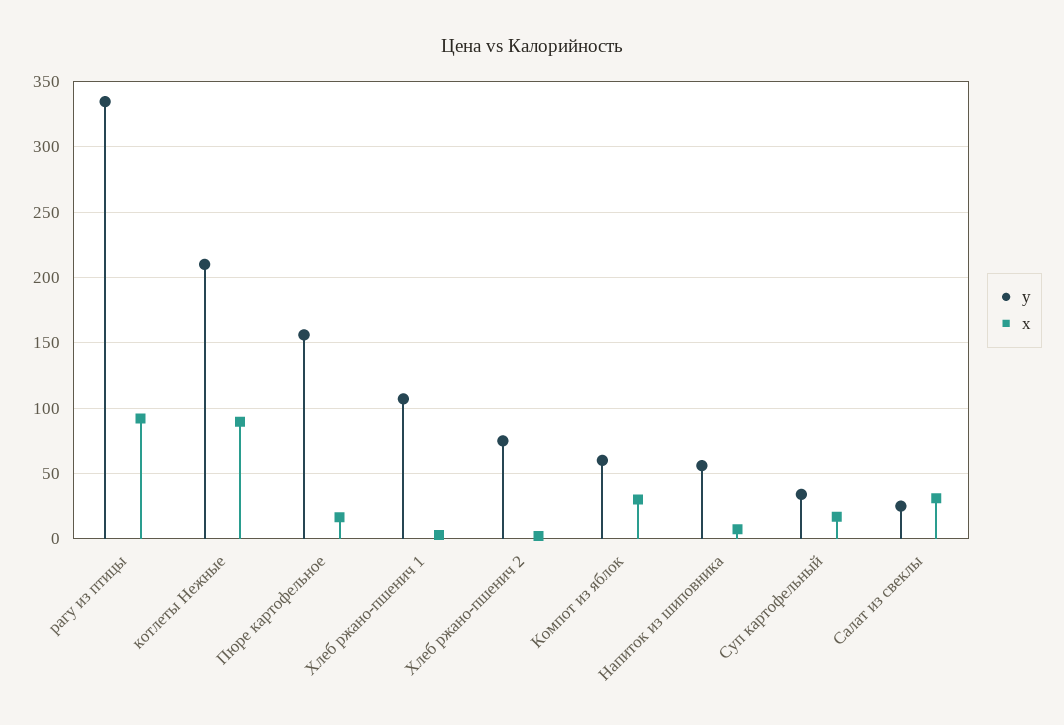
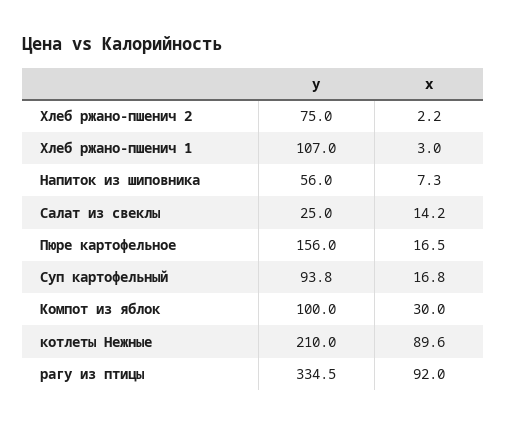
y, Компот из яблок: 60 -> 100
y, Суп картофельный: 35 -> 93.8
x, Салат из свеклы: 30 -> 14.2

